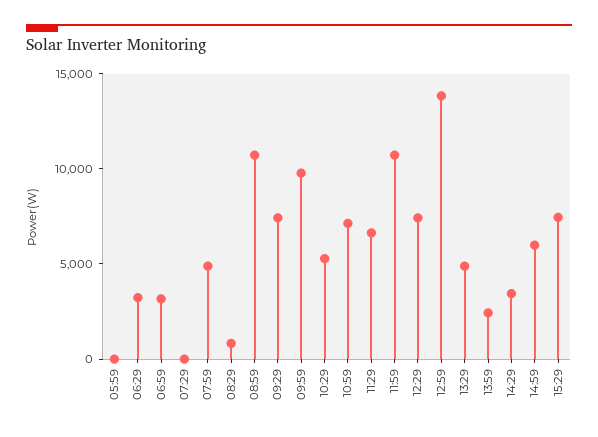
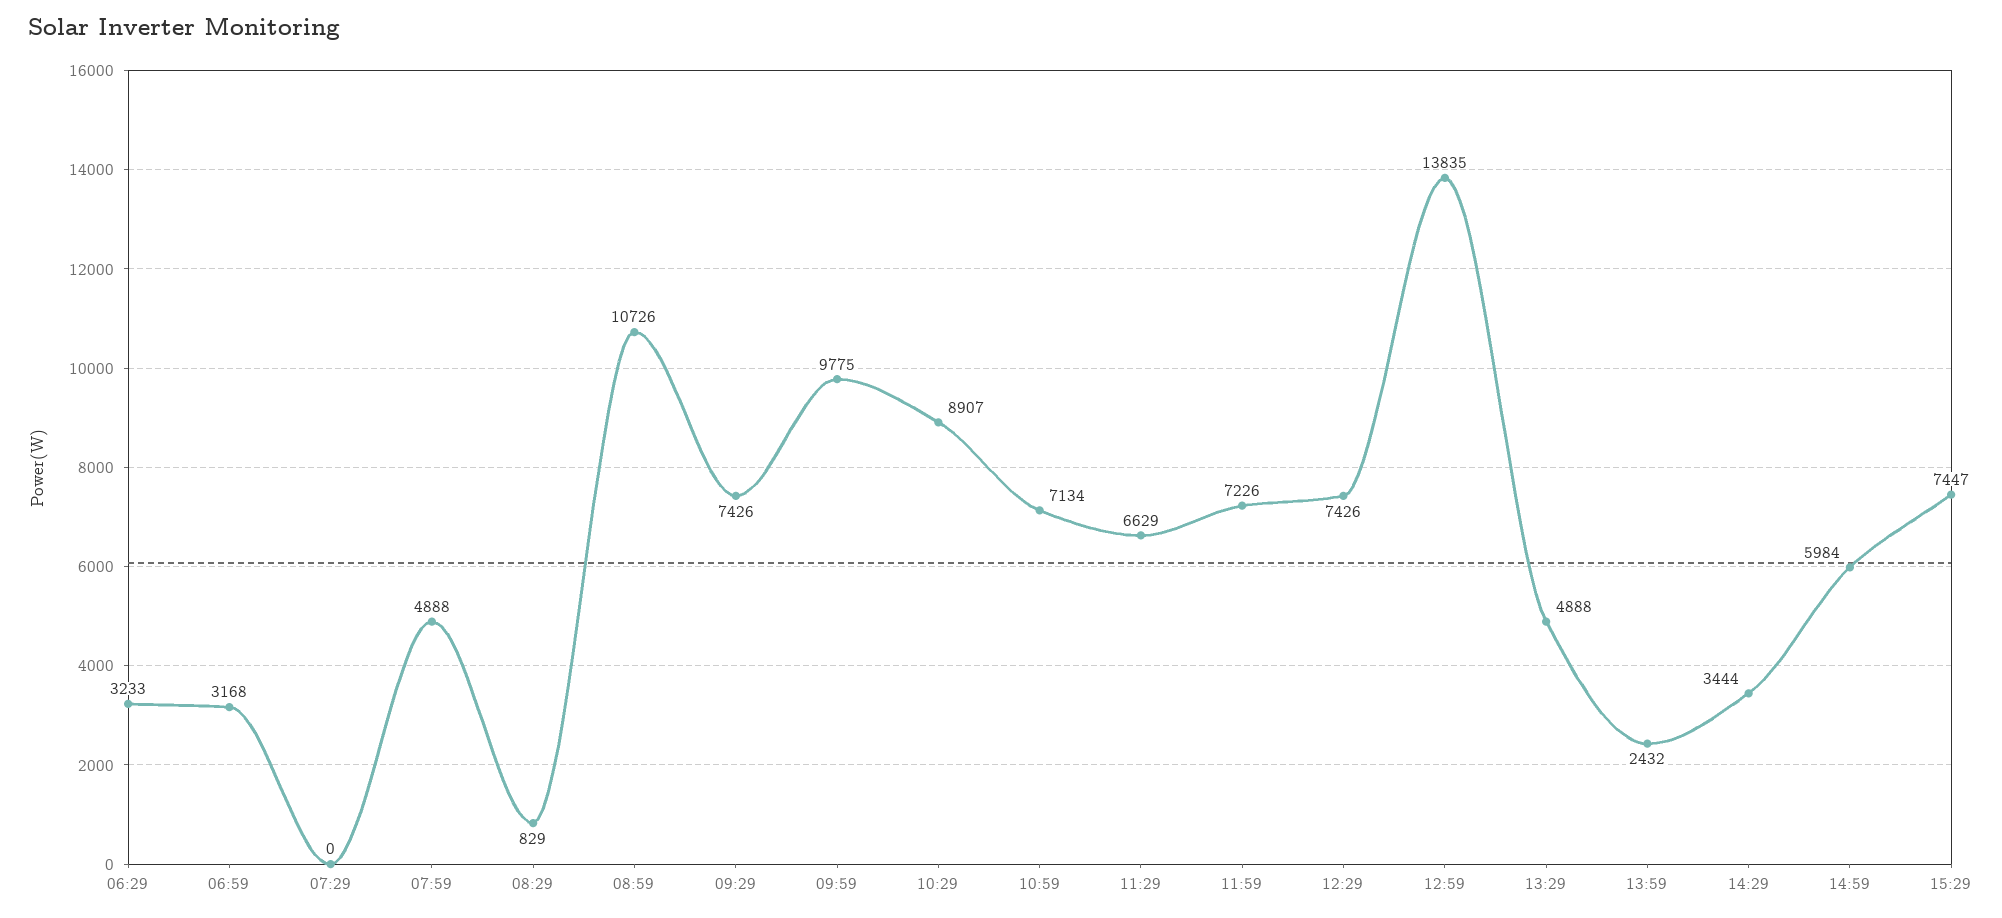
05:59: 0 -> none
10:29: 5000 -> 8907
11:59: 11000 -> 7226

